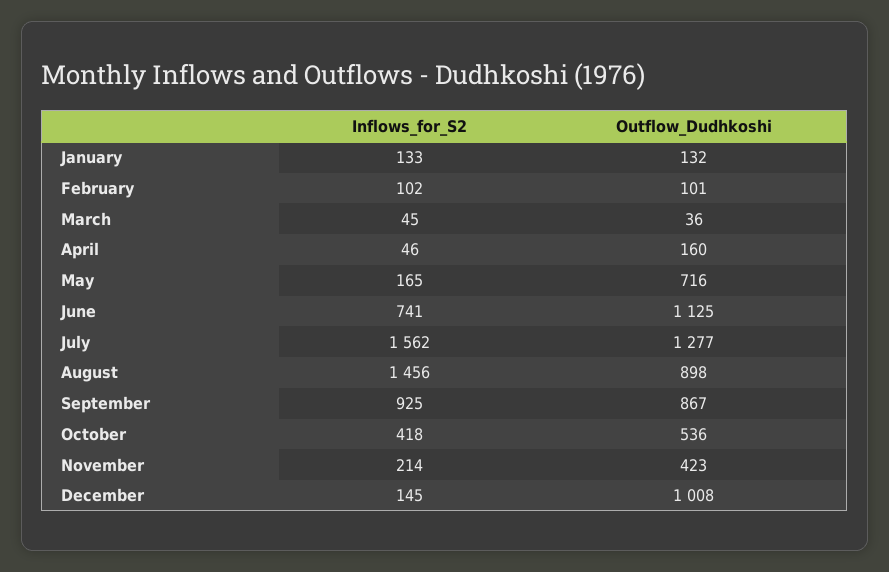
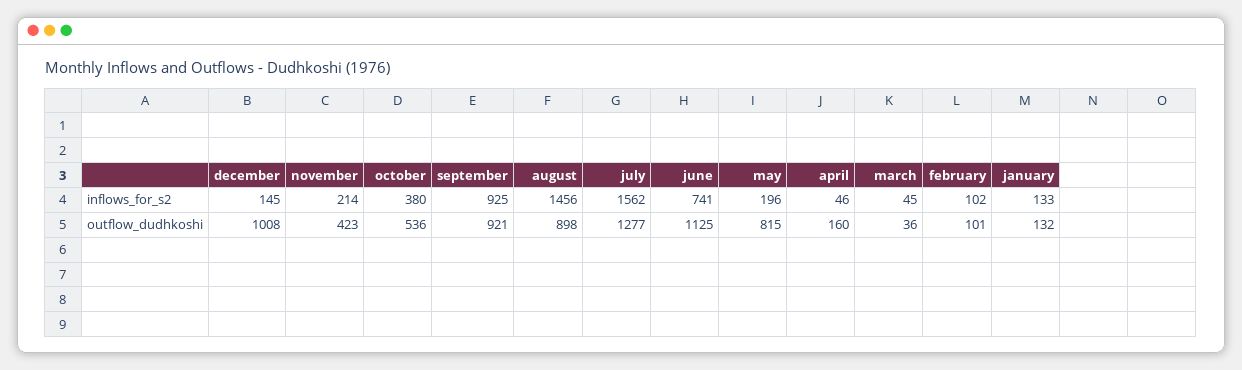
Inflows_for_S2, May: 165 -> 196
Outflow_Dudhkoshi, May: 716 -> 815
Outflow_Dudhkoshi, September: 867 -> 921
Inflows_for_S2, October: 418 -> 380

